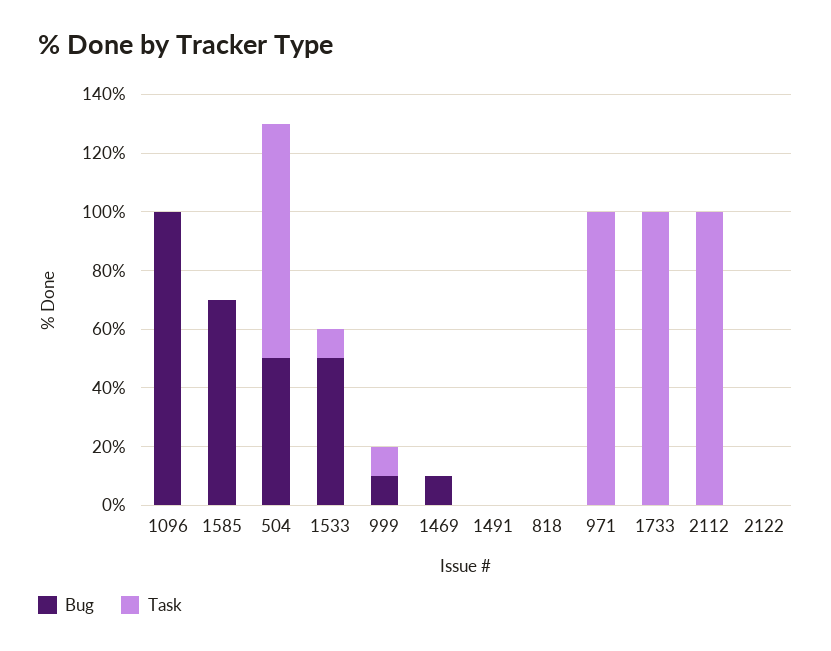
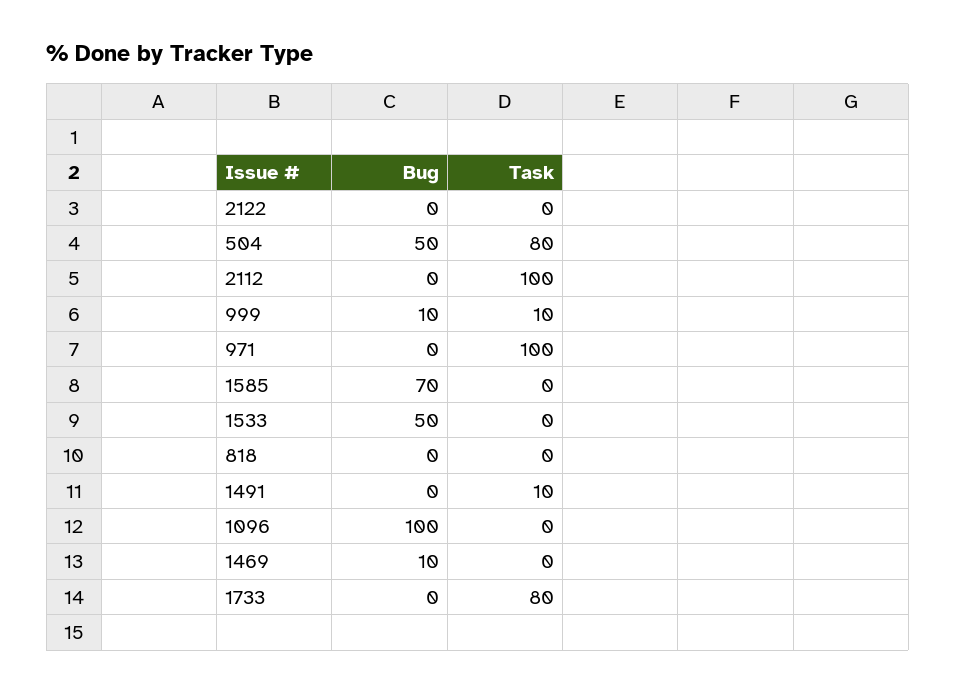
Task, 1533: 10 -> 0
Task, 1491: 0 -> 10
Task, 1733: 100 -> 80

